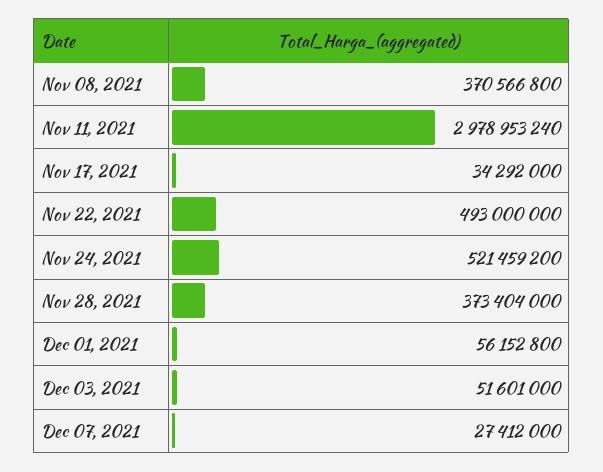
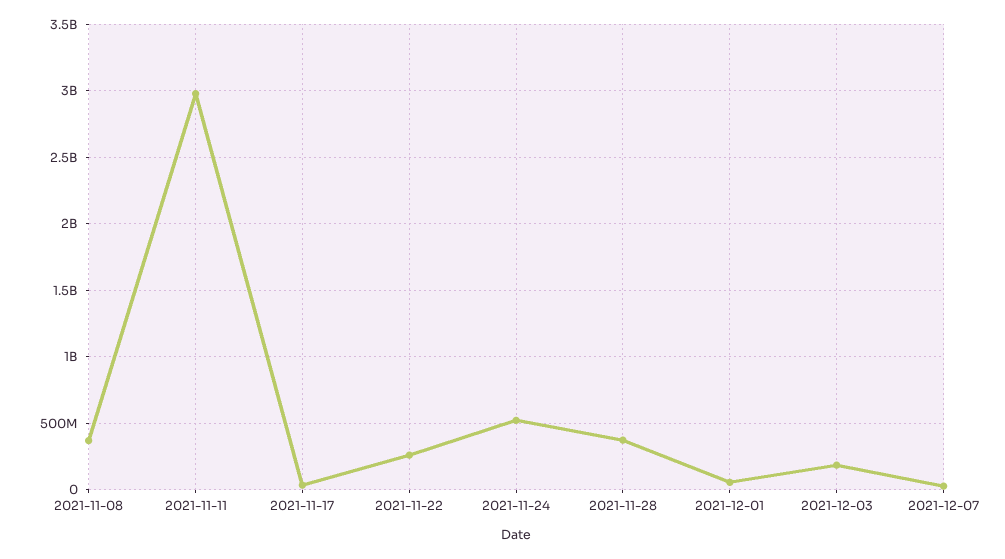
Nov 22, 2021: 493000000 -> 250000000
Dec 03, 2021: 51601000 -> 200000000

